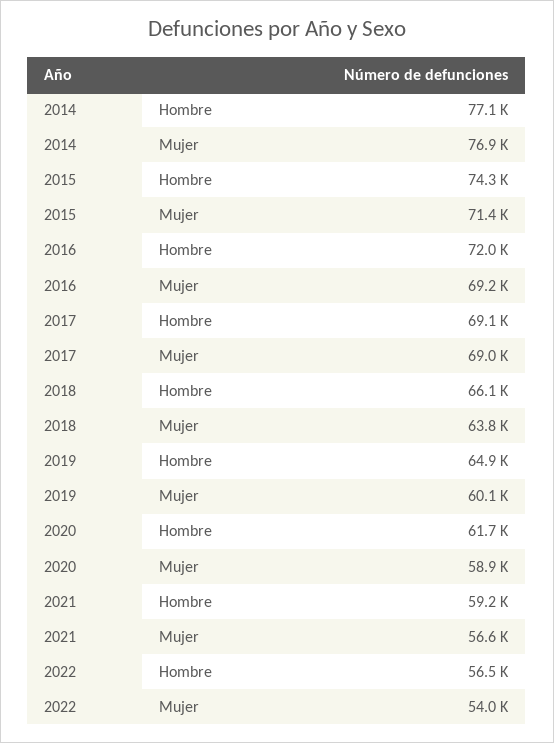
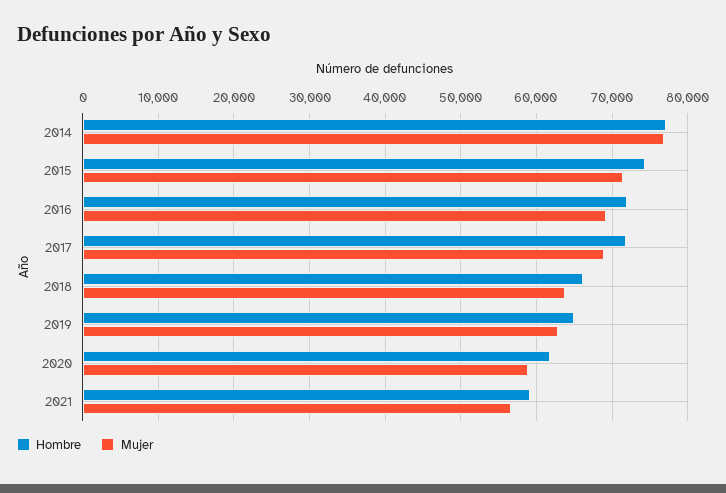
Hombre, 2017: 69100 -> 72000
Mujer, 2019: 60100 -> 63000
Hombre, 2022: 56500 -> none
Mujer, 2022: 54000 -> none

